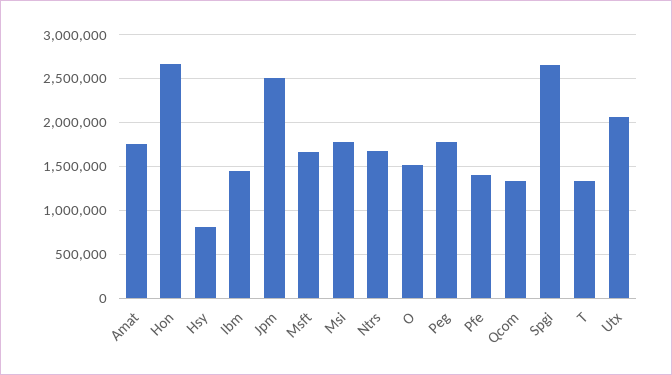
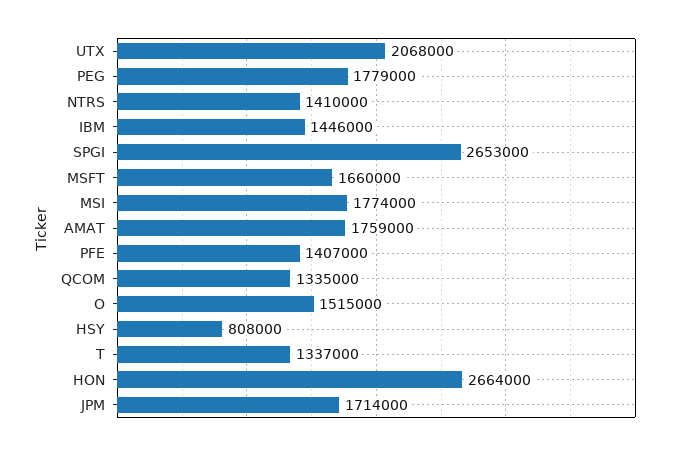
Jpm: 2500000 -> 1714000
Ntrs: 1700000 -> 1410000

